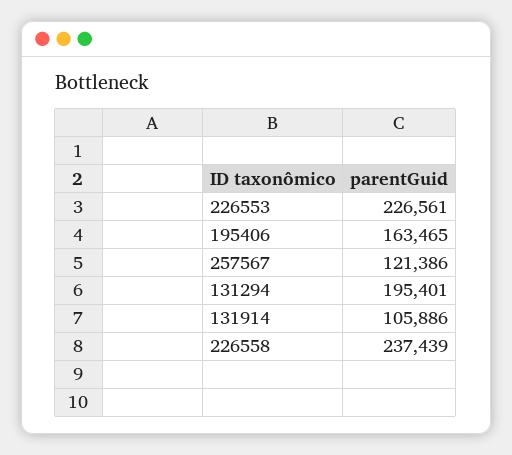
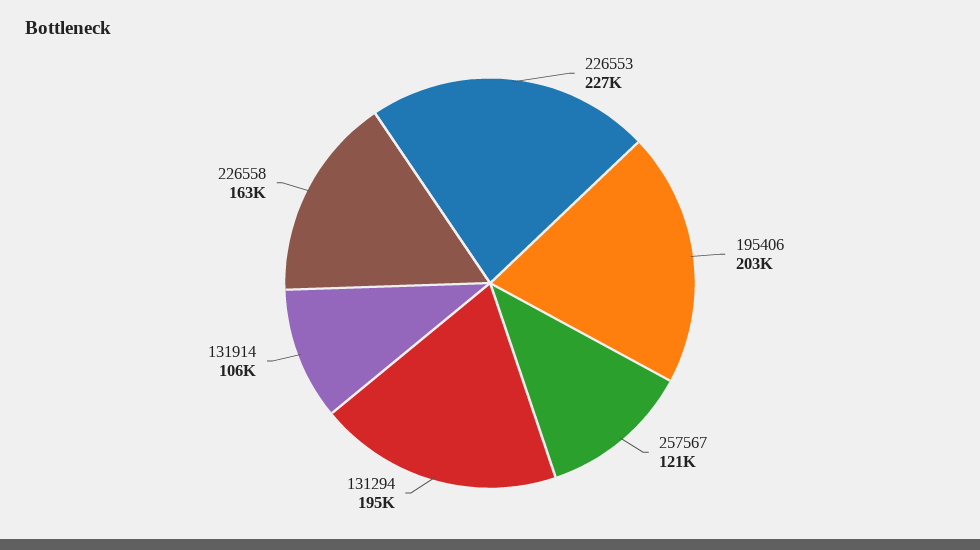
195406: 163465 -> 203000
226558: 237439 -> 163000

